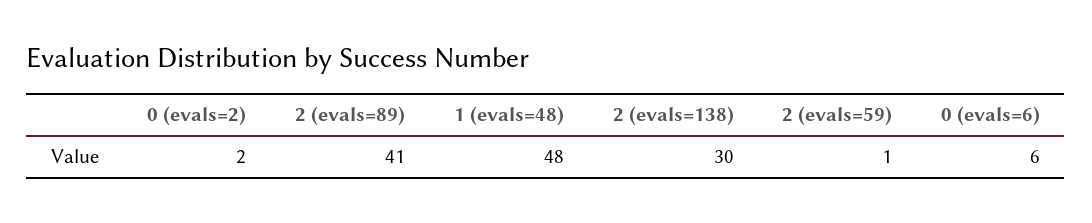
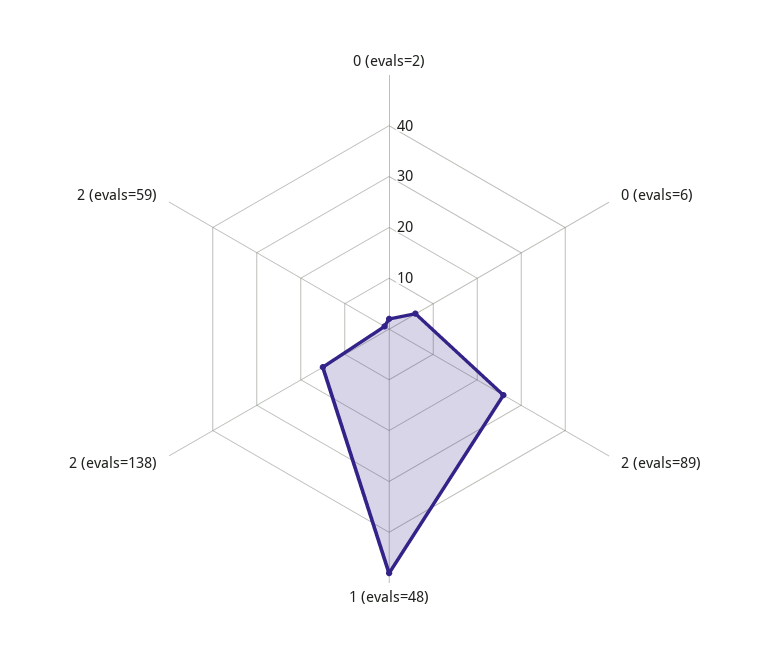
2 (evals=89): 41 -> 25
2 (evals=138): 30 -> 15

